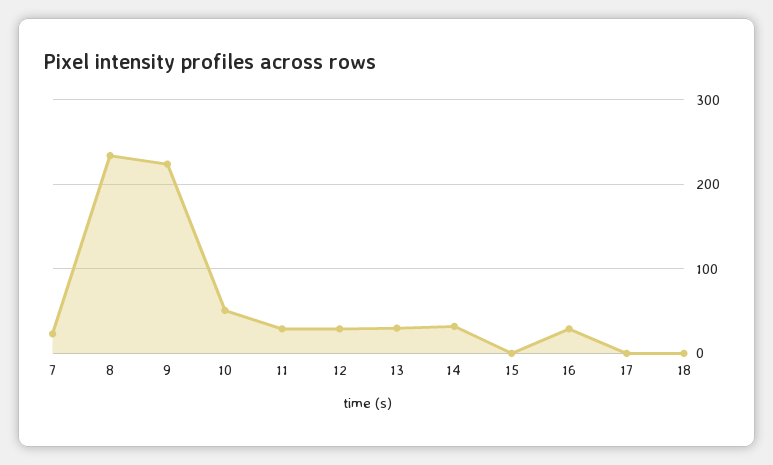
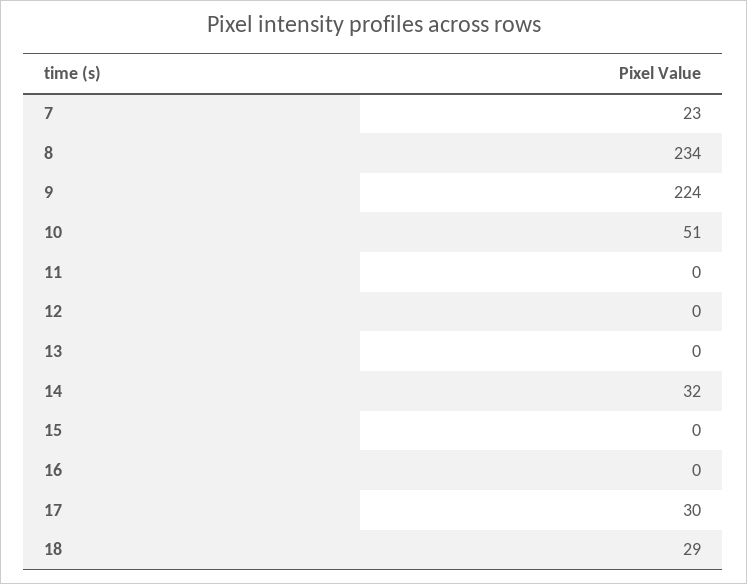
11: 30 -> 0
12: 30 -> 0
13: 30 -> 0
16: 30 -> 0
17: 0 -> 30
18: 0 -> 29

